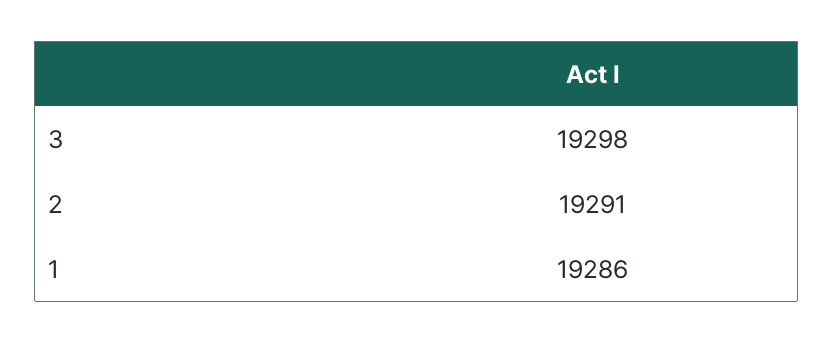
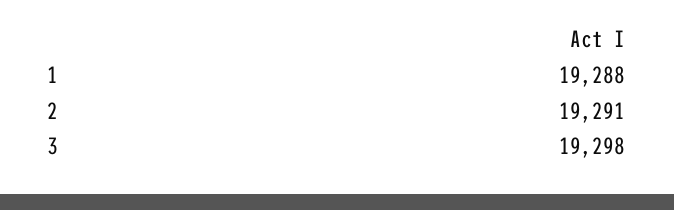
1: 19286 -> 19288

